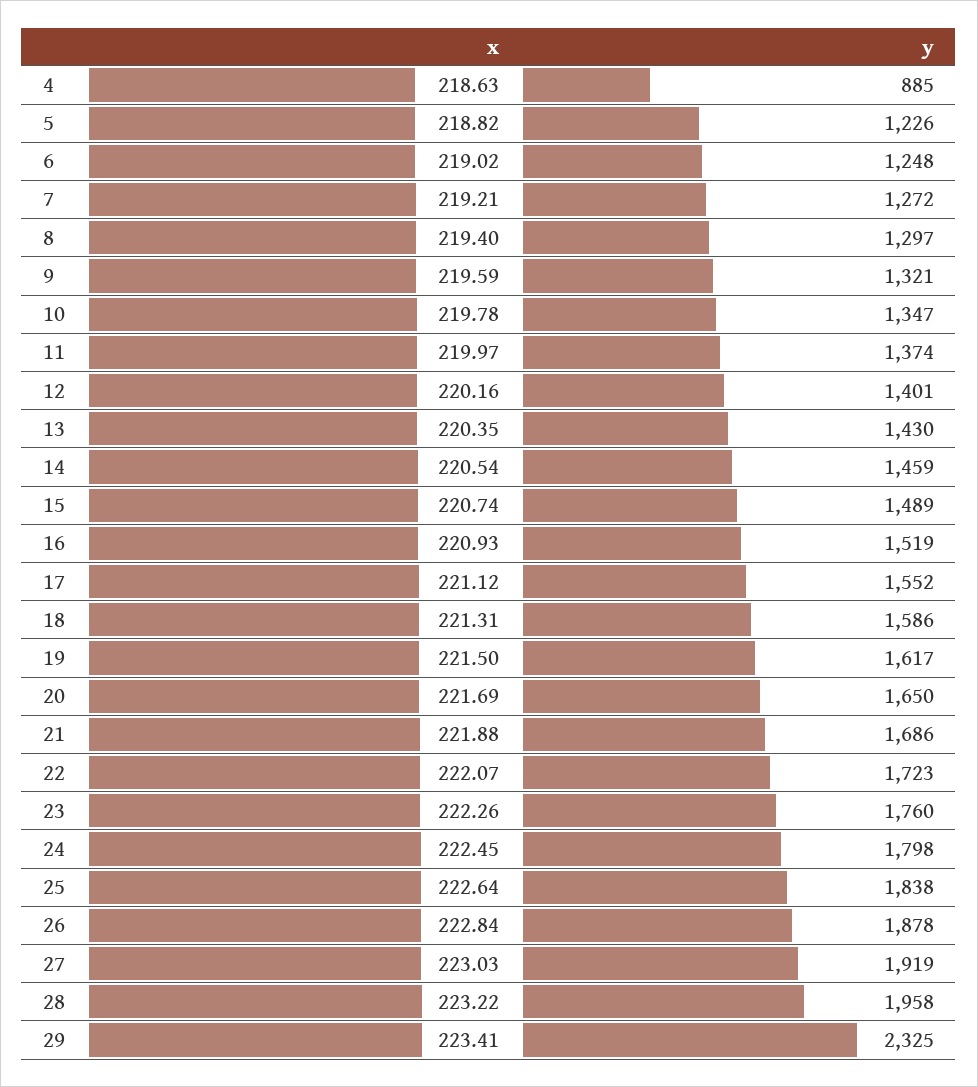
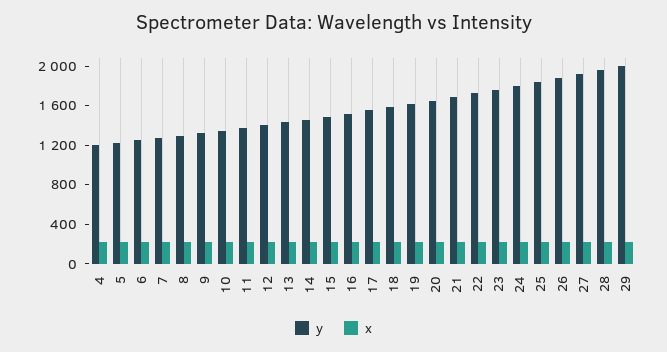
y, 4: 885 -> 1200
y, 29: 2325 -> 2000

